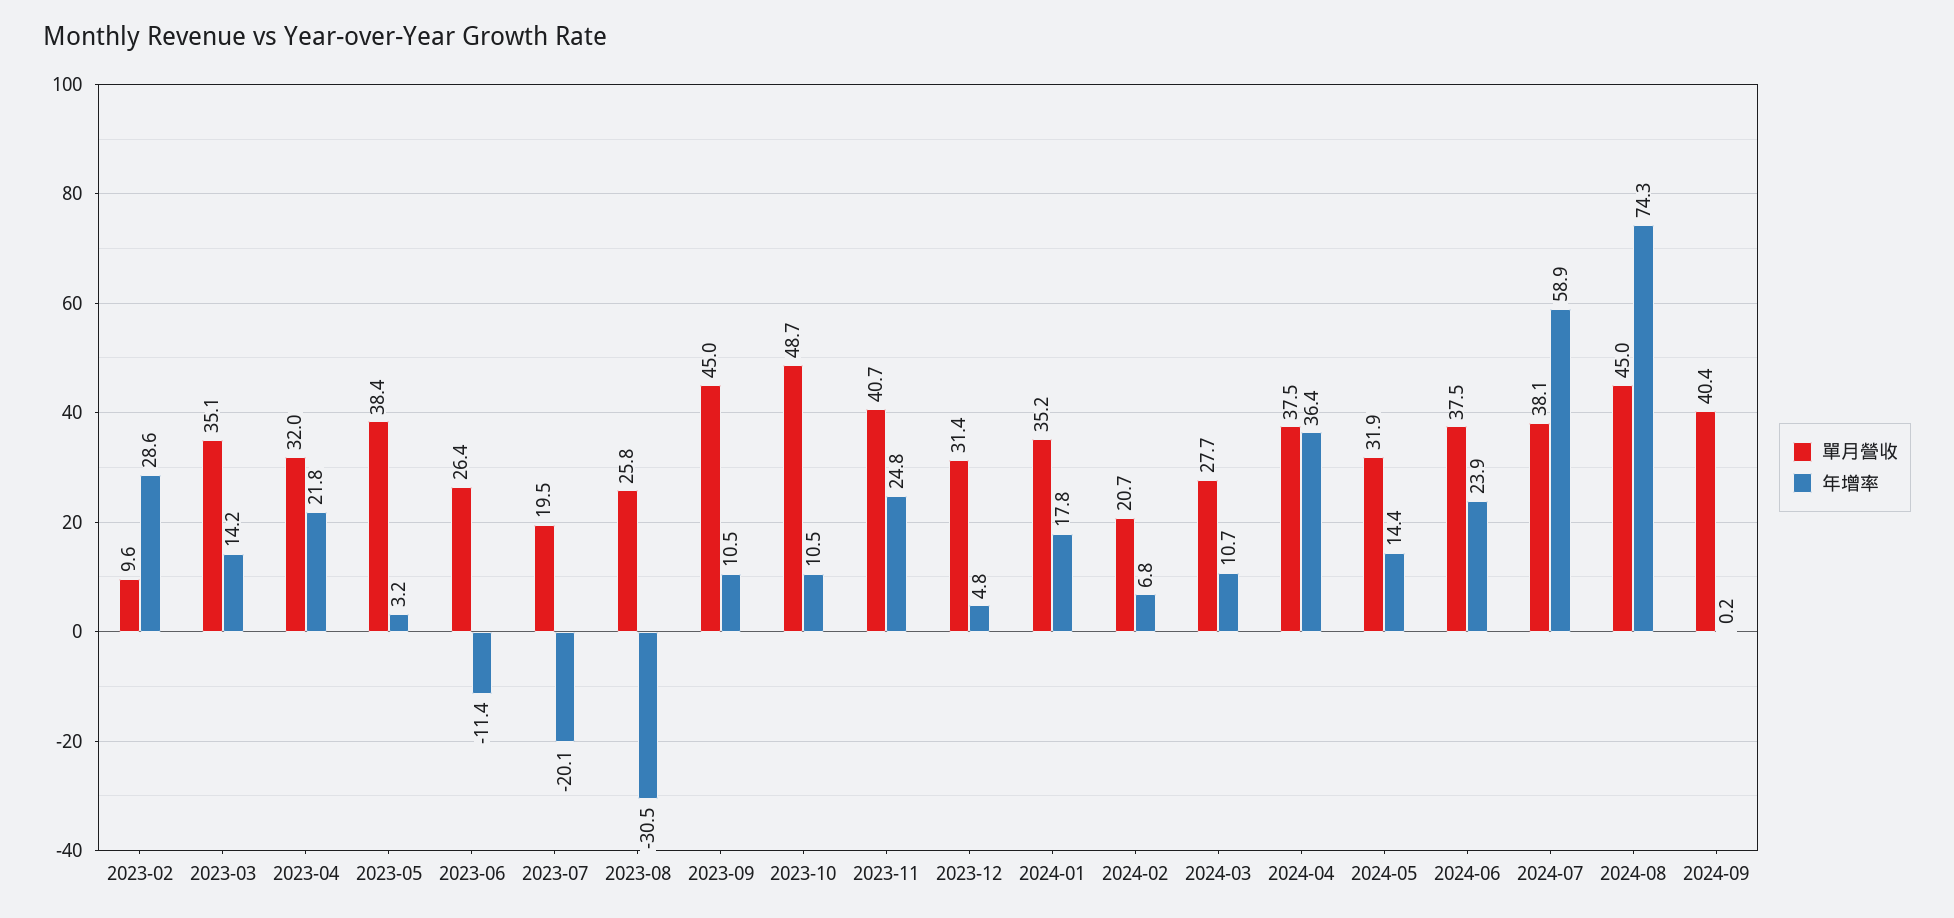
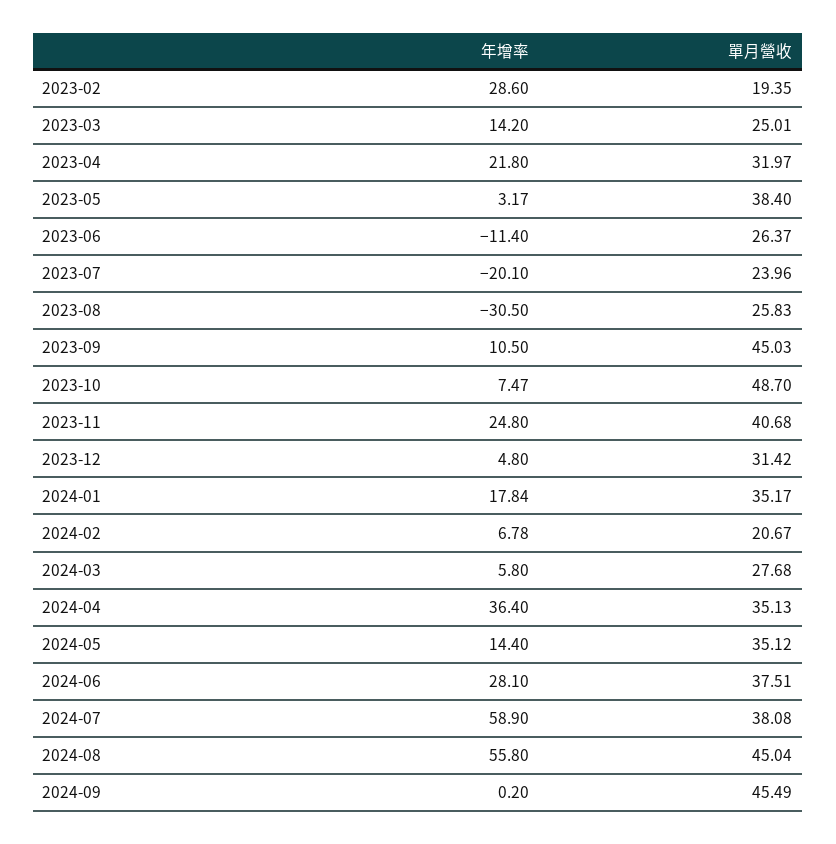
單月營收, 2023-02: 9.6 -> 19.35
單月營收, 2023-03: 35.1 -> 25.01
單月營收, 2023-07: 19.5 -> 23.96
年增率, 2023-10: 10.5 -> 7.47
年增率, 2024-03: 10.7 -> 5.8
單月營收, 2024-04: 37.5 -> 35.13
單月營收, 2024-05: 31.9 -> 35.12
年增率, 2024-06: 23.9 -> 28.1
年增率, 2024-08: 74.3 -> 55.8
單月營收, 2024-09: 40.4 -> 45.49

